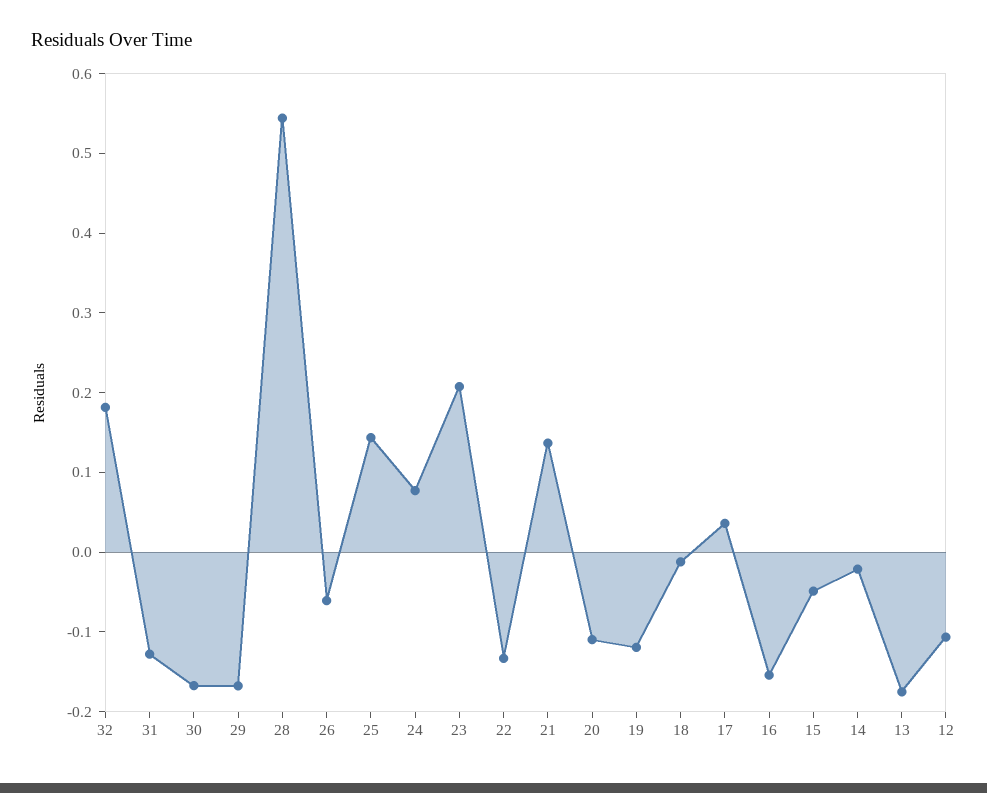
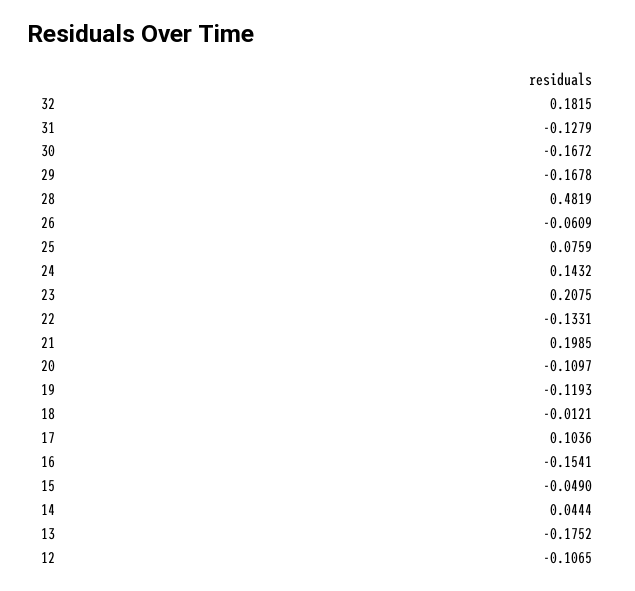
28: 0.54 -> 0.4819
25: 0.14 -> 0.0759
24: 0.08 -> 0.1432
21: 0.14 -> 0.1985
17: 0.04 -> 0.1036
14: -0.02 -> 0.0444

